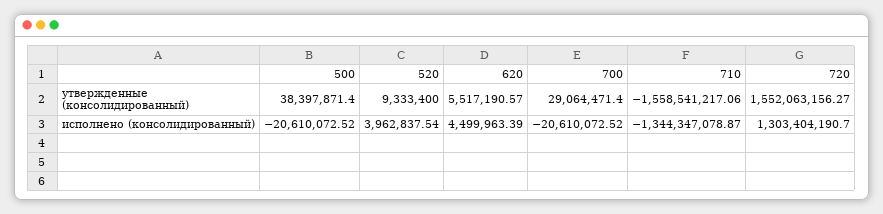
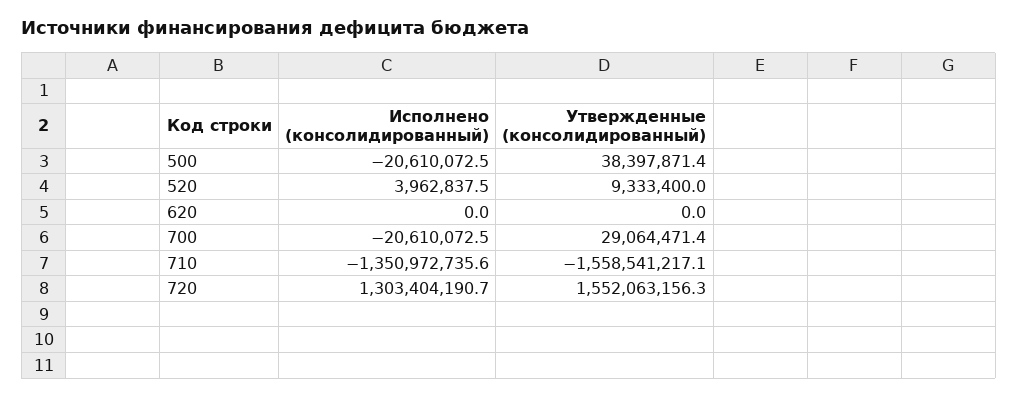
620, утвержденные (консолидированный): 5517190.57 -> 0
620, исполнено (консолидированный): 4499963.39 -> 0
710, исполнено (консолидированный): -1344347078.87 -> -1350972735.6

